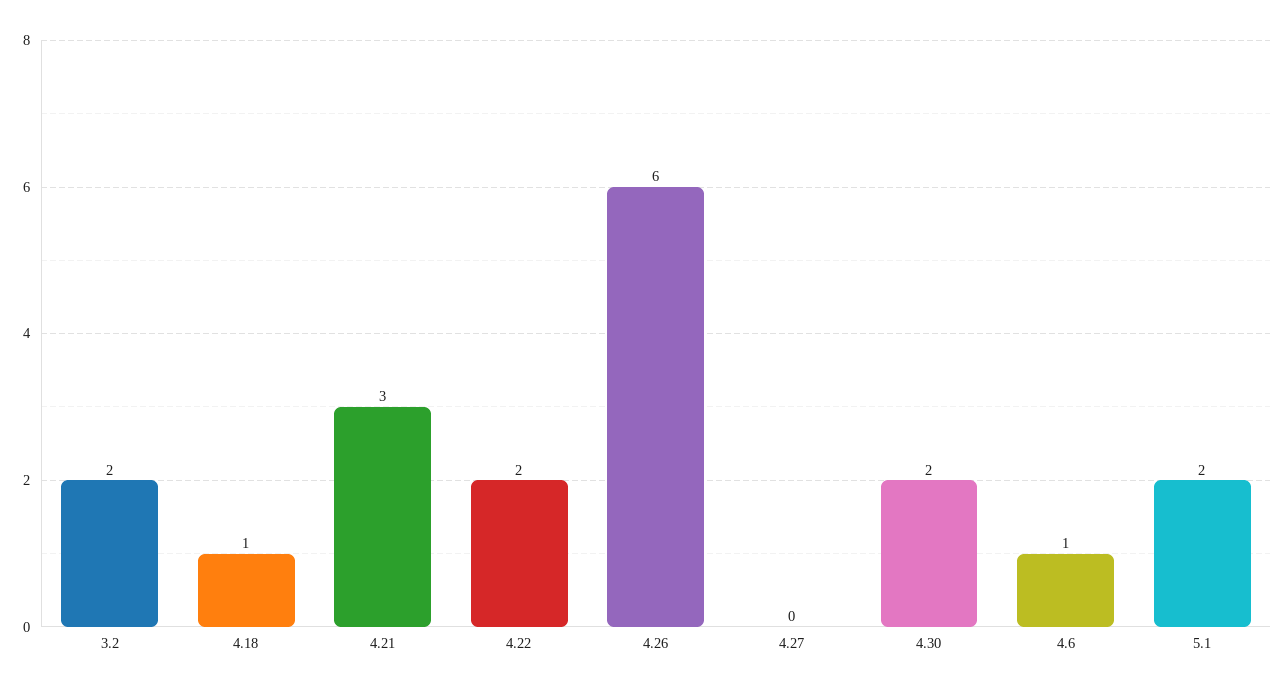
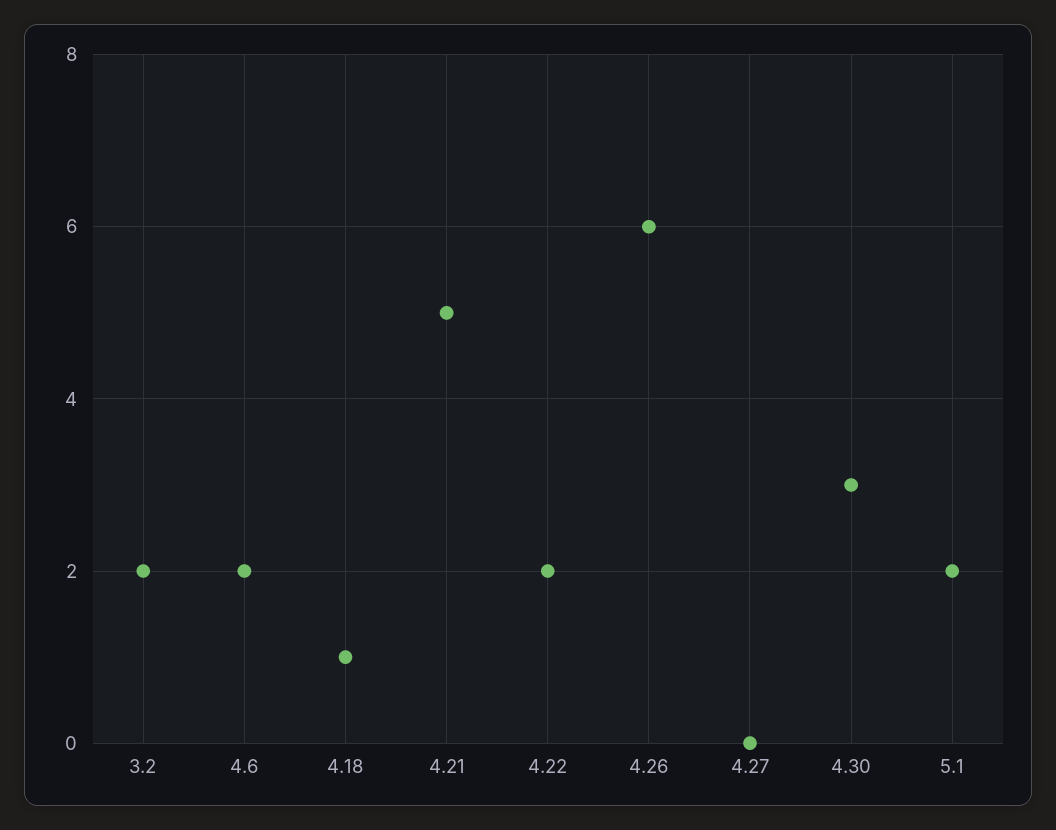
4.21: 3 -> 5
4.30: 2 -> 3
4.6: 1 -> 2

